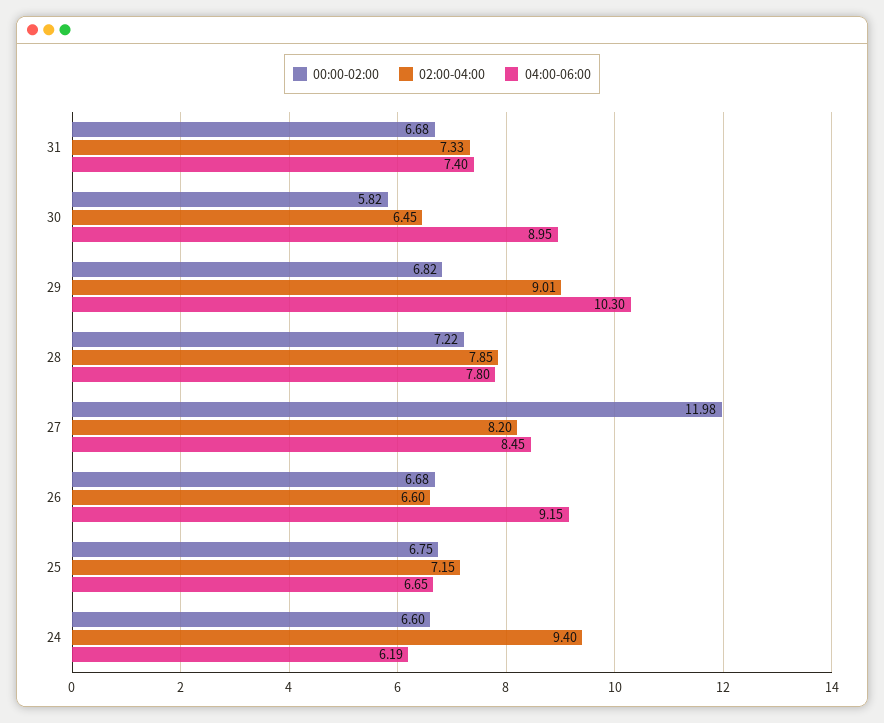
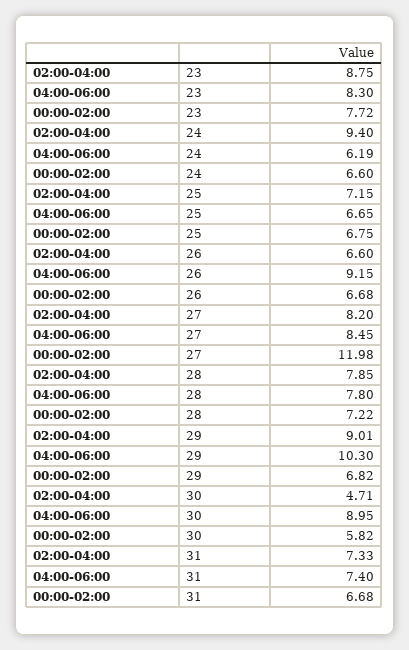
02:00-04:00, 30: 6.45 -> 4.71
02:00-04:00, 23: none -> 8.75
04:00-06:00, 23: none -> 8.3
00:00-02:00, 23: none -> 7.72

